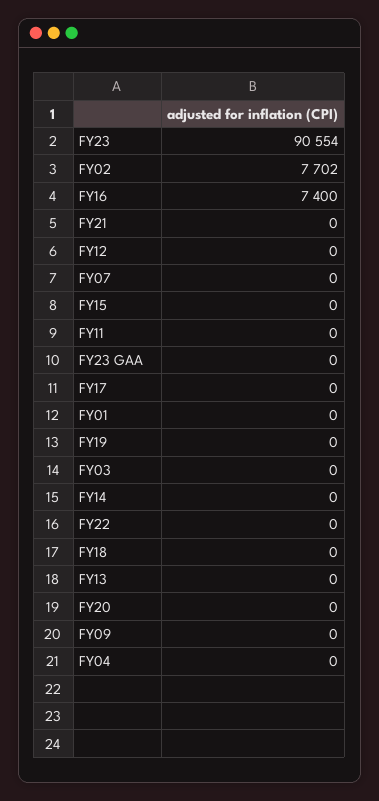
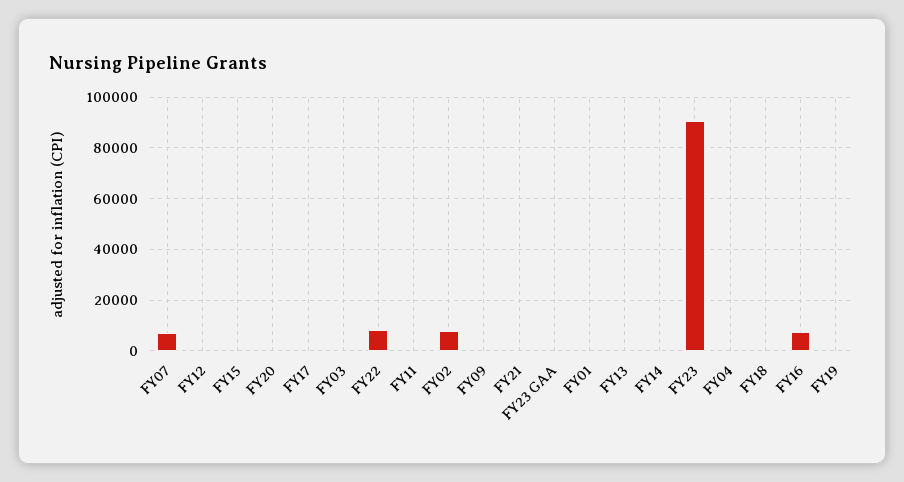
FY07: 0 -> 7500
FY22: 0 -> 7500

